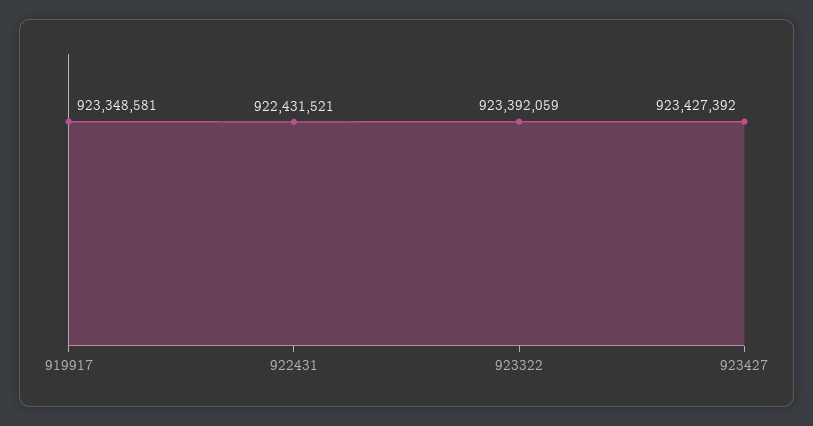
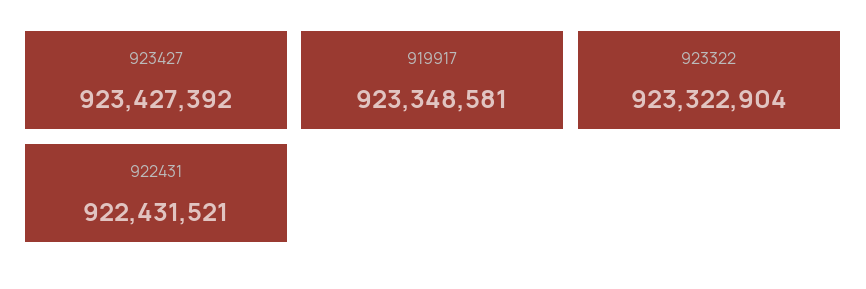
923322: 923392059 -> 923322904

